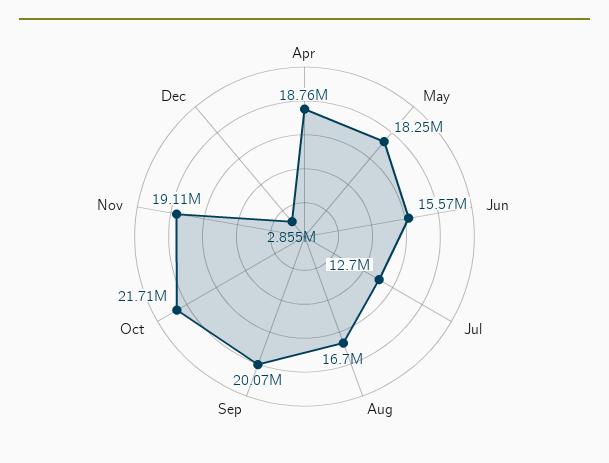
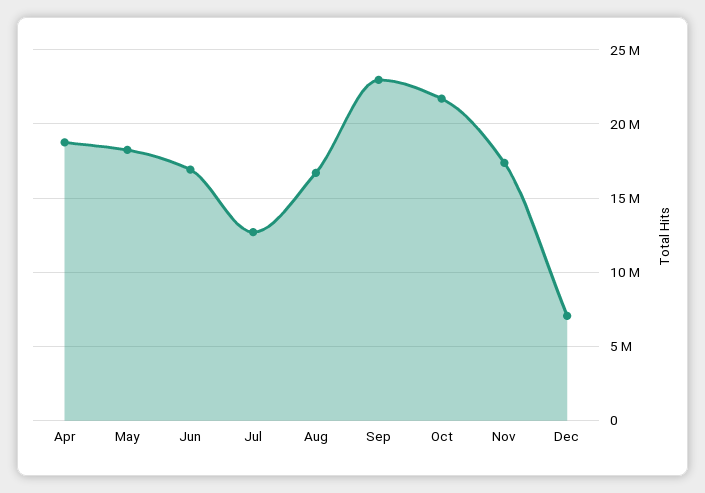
Jun: 15570000 -> 17000000
Sep: 20070000 -> 23000000
Nov: 19110000 -> 17500000
Dec: 2855000 -> 7000000

